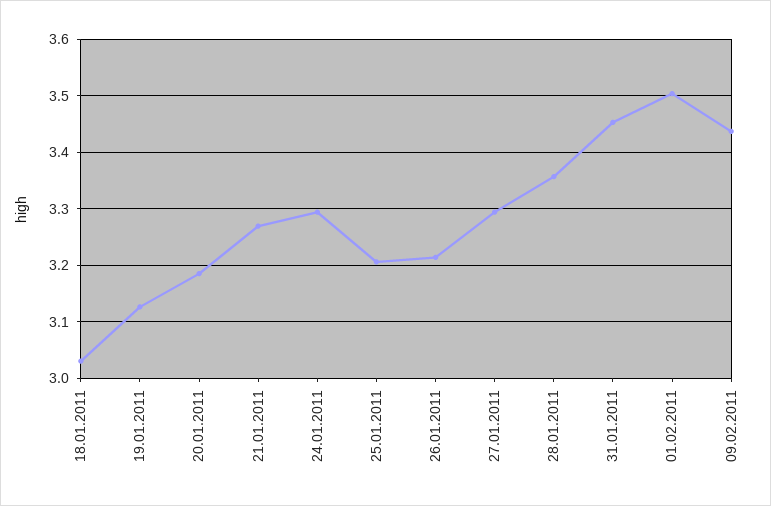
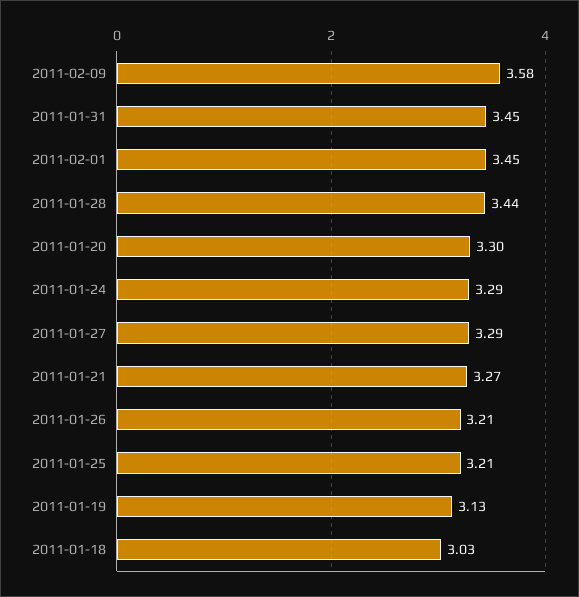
20.01.2011: 3.18 -> 3.3
28.01.2011: 3.36 -> 3.44
01.02.2011: 3.5 -> 3.45
09.02.2011: 3.44 -> 3.58

